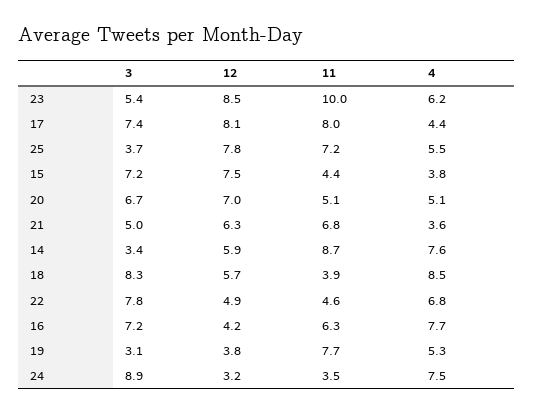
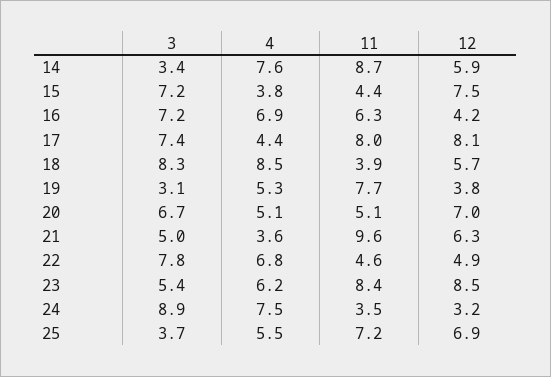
11, 23: 10 -> 8.4
12, 25: 7.8 -> 6.9
11, 21: 6.8 -> 9.6
4, 16: 7.7 -> 6.9

